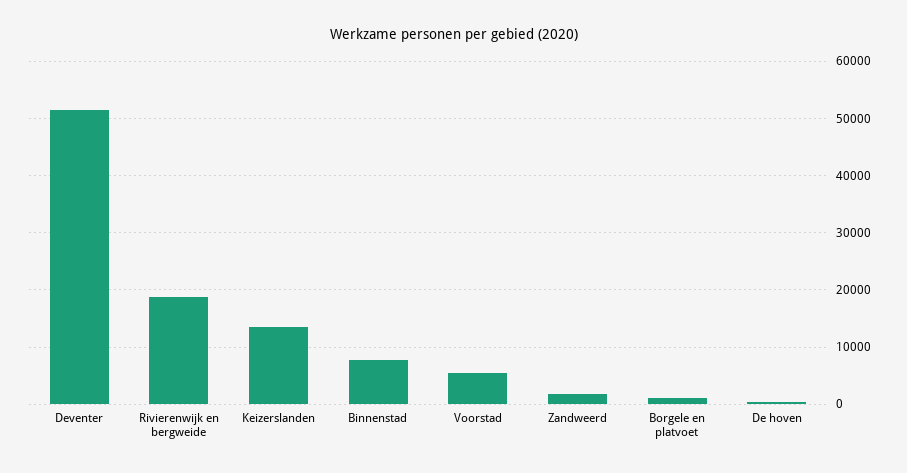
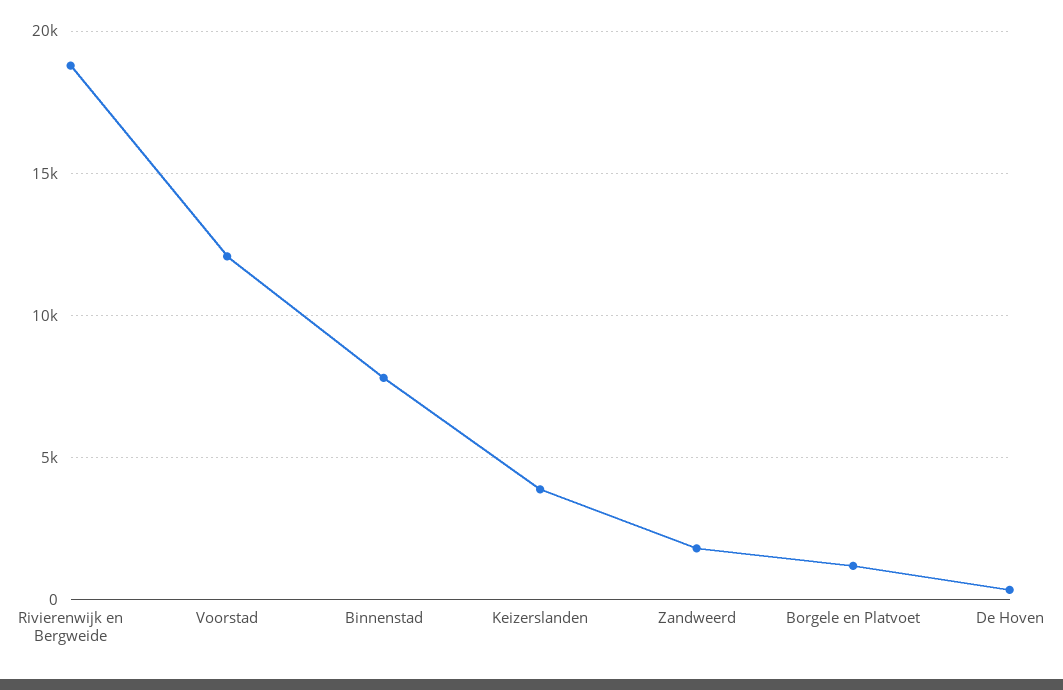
Deventer: 52000 -> none
Keizerslanden: 14000 -> 4000
Voorstad: 6000 -> 12000

